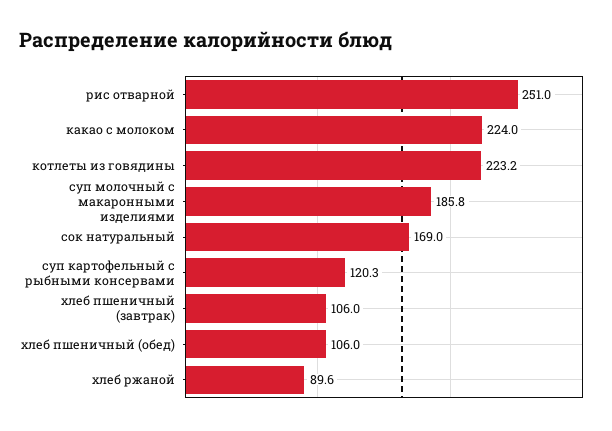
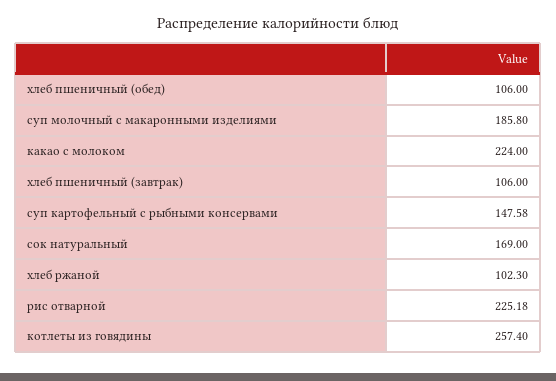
рис отварной: 251 -> 225.18
котлеты из говядины: 223.2 -> 257.4
суп картофельный с рыбными консервами: 120.3 -> 147.58
хлеб ржаной: 89.6 -> 102.3

